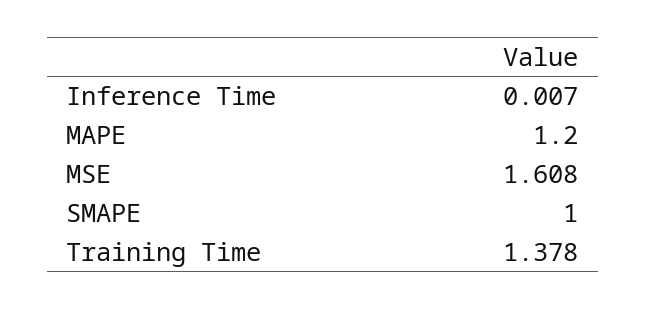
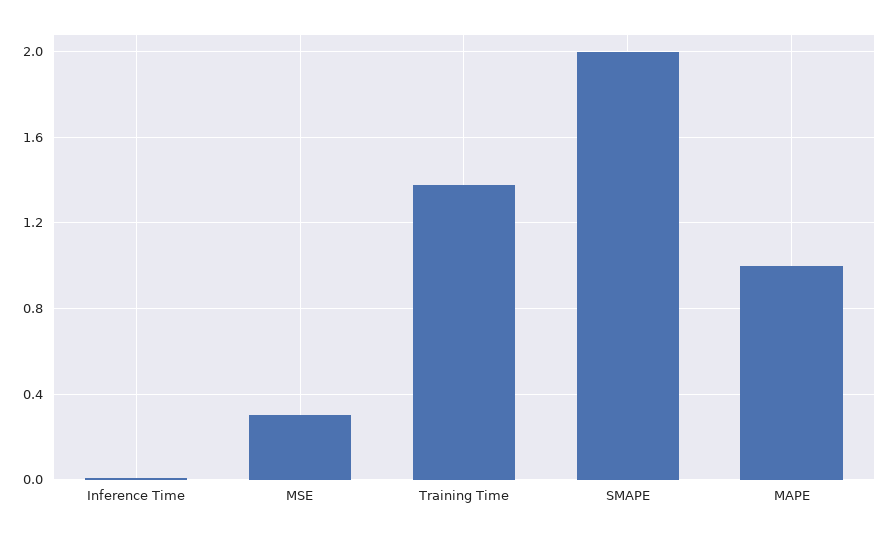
MAPE: 1.2 -> 1
MSE: 1.608 -> 0.3
SMAPE: 1 -> 2

